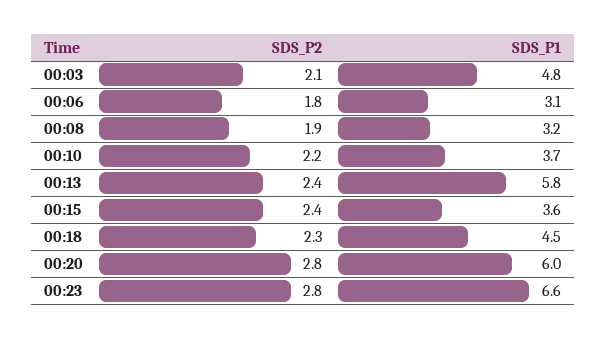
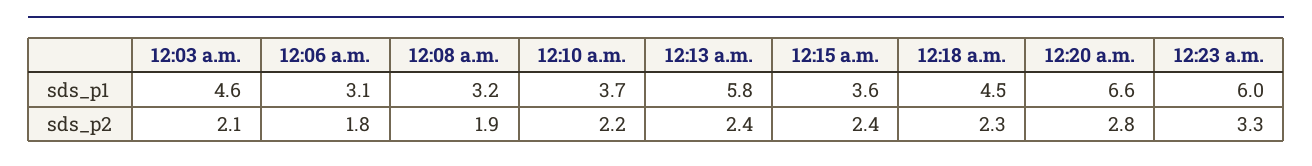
SDS_P1, 00:03: 4.8 -> 4.6
SDS_P1, 00:20: 6 -> 6.6
SDS_P2, 00:23: 2.8 -> 3.3
SDS_P1, 00:23: 6.6 -> 6

